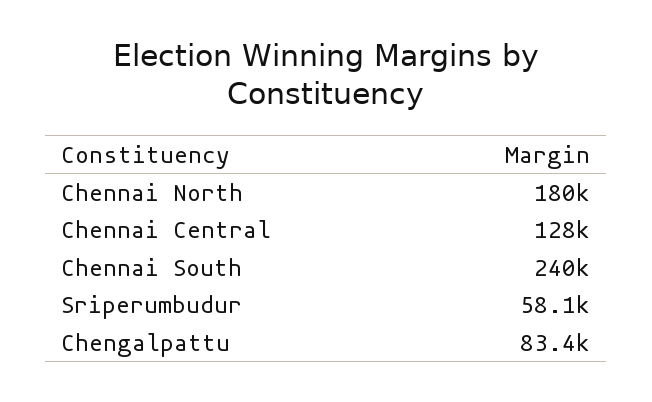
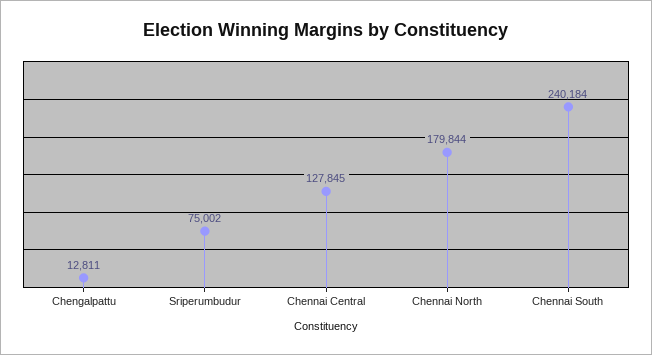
Sriperumbudur: 58100 -> 75002
Chengalpattu: 83400 -> 12811

